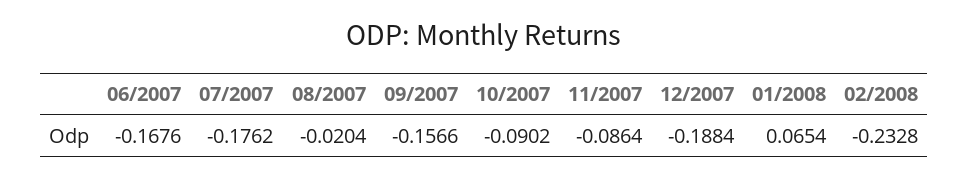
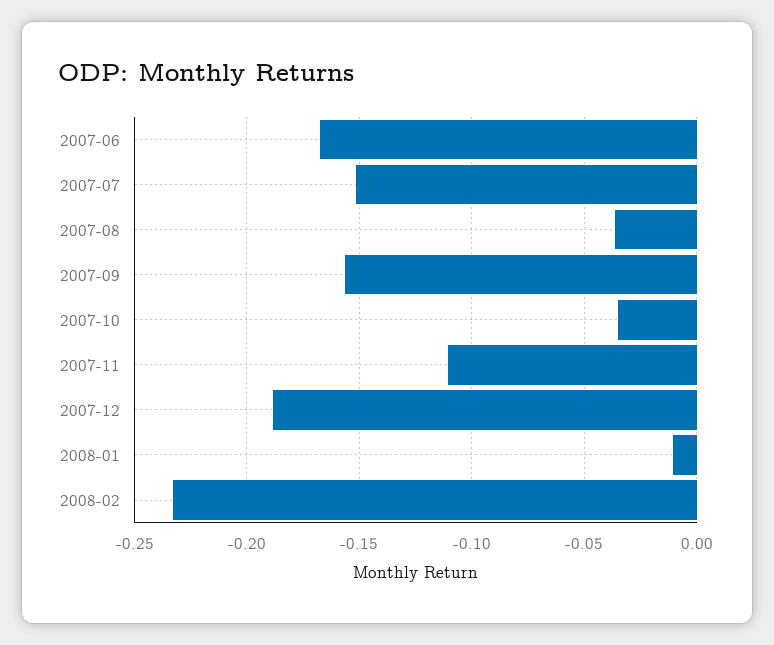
07/2007: -0.1762 -> -0.15
08/2007: -0.0204 -> -0.035
10/2007: -0.0902 -> -0.035
11/2007: -0.0864 -> -0.11
01/2008: 0.0654 -> -0.01

